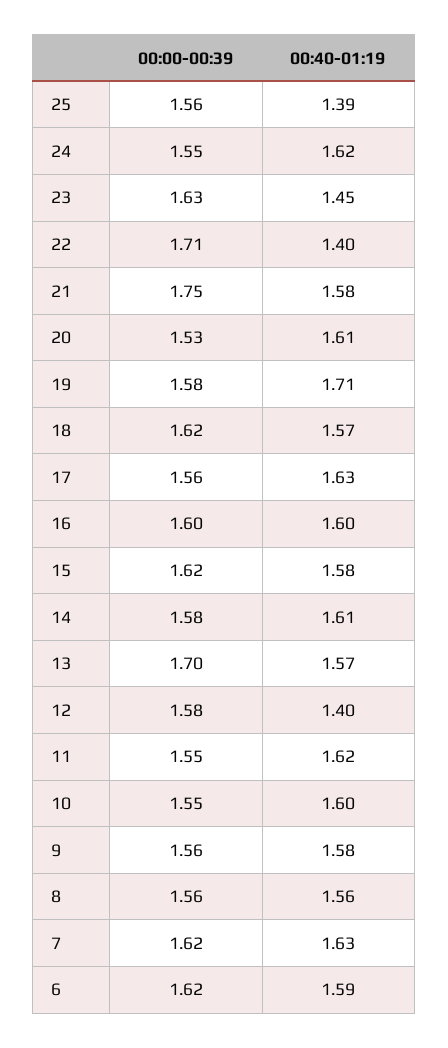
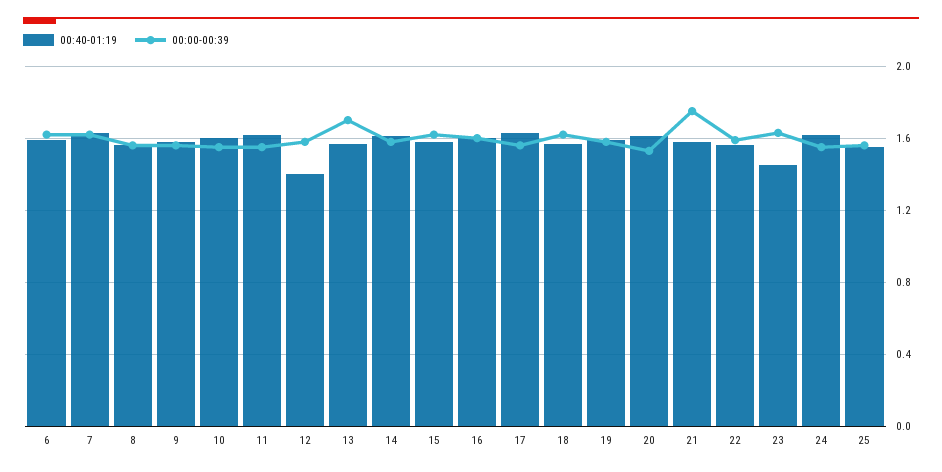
00:40-01:19, 25: 1.39 -> 1.55
00:00-00:39, 22: 1.71 -> 1.6
00:40-01:19, 22: 1.4 -> 1.55
00:40-01:19, 19: 1.71 -> 1.6

